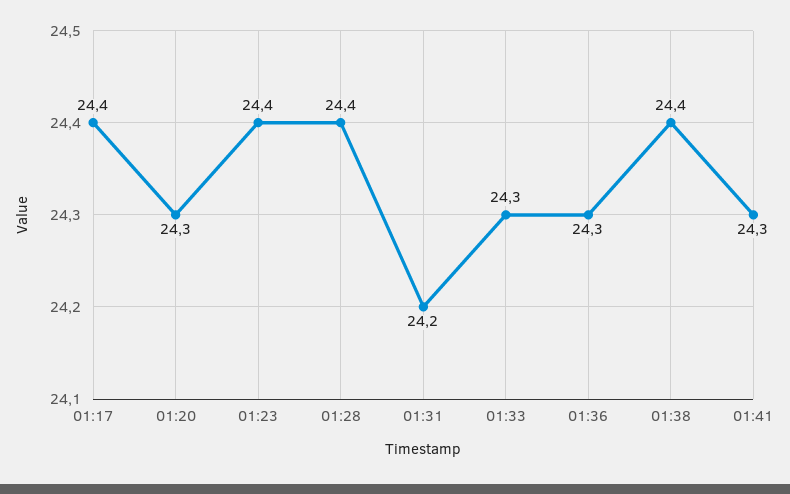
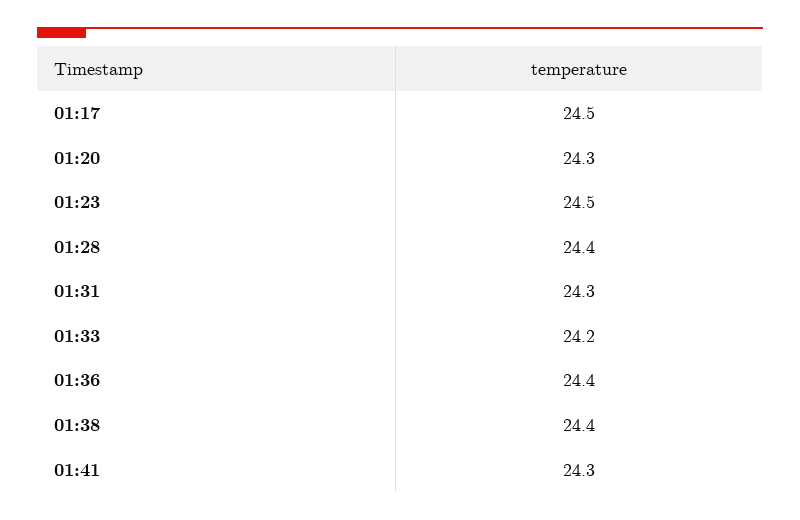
01:17: 24.4 -> 24.5
01:23: 24.4 -> 24.5
01:31: 24.2 -> 24.3
01:33: 24.3 -> 24.2
01:36: 24.3 -> 24.4

